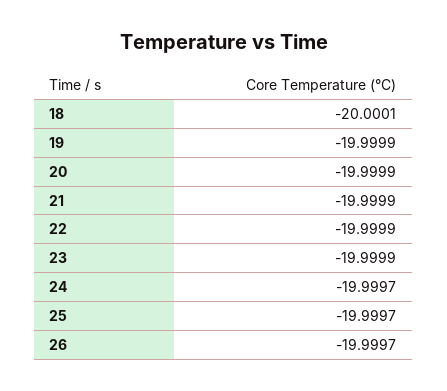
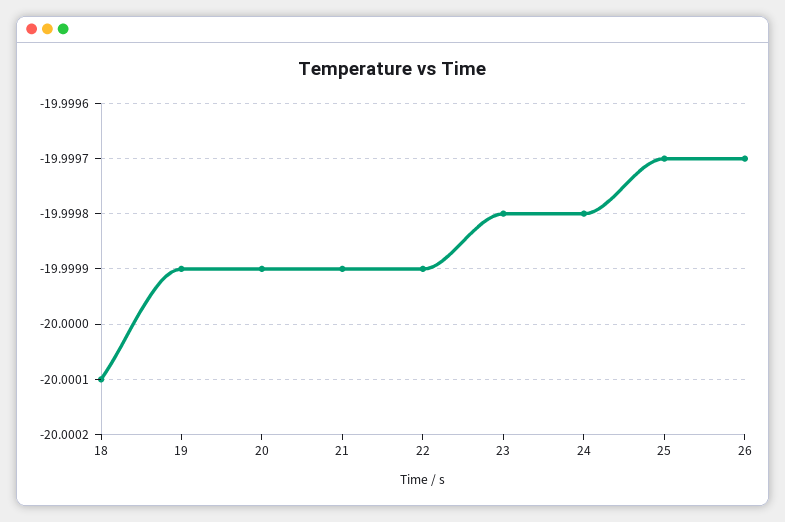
23: -19.9999 -> -19.9998
24: -19.9997 -> -19.9998

